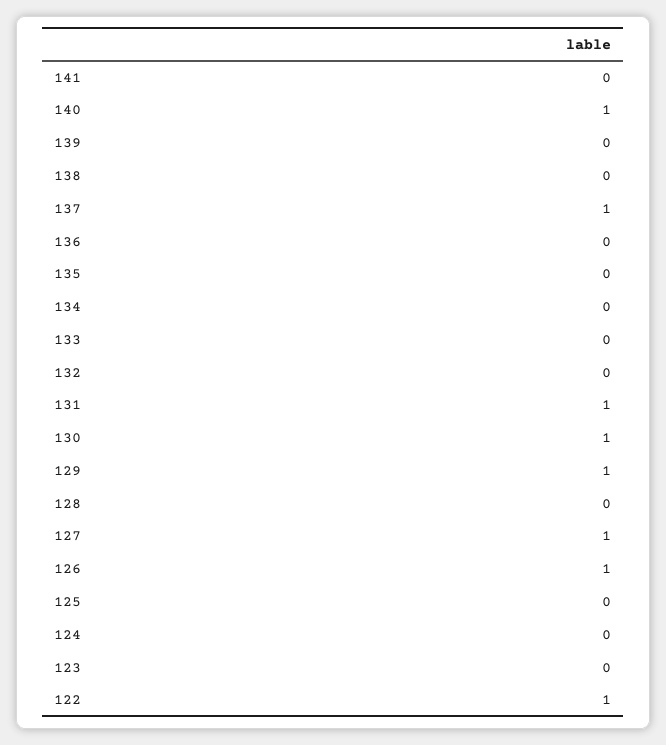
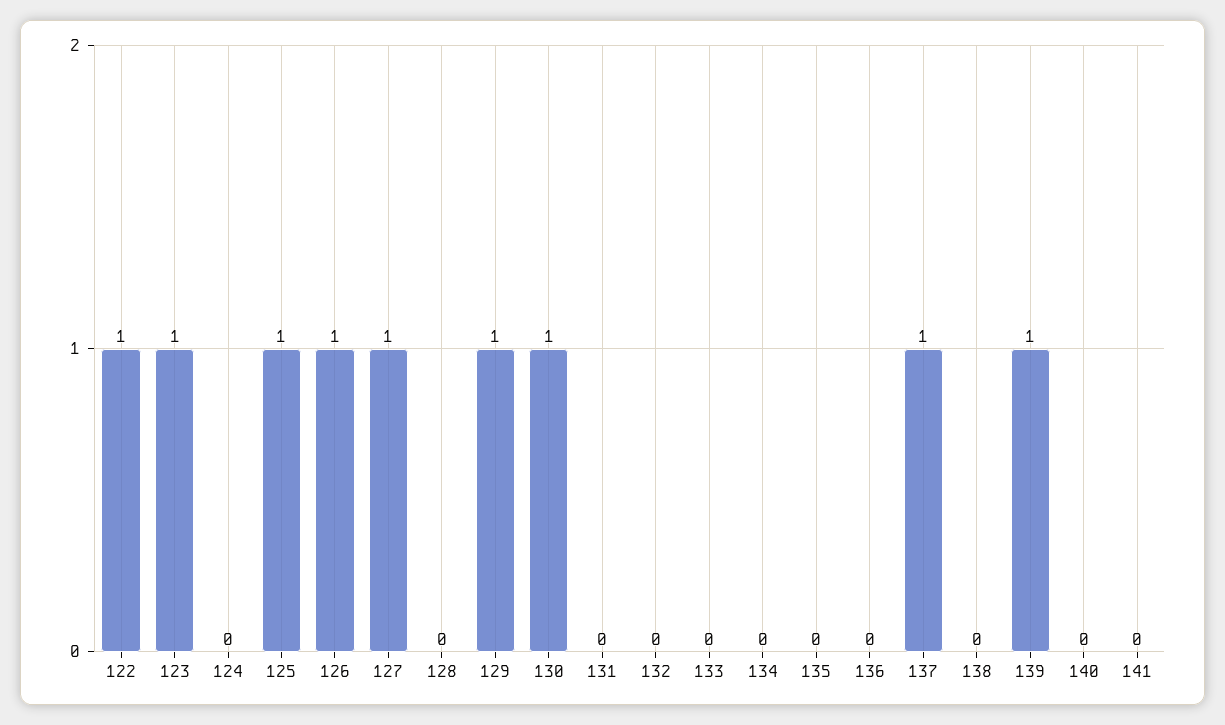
140: 1 -> 0
139: 0 -> 1
131: 1 -> 0
125: 0 -> 1
123: 0 -> 1

